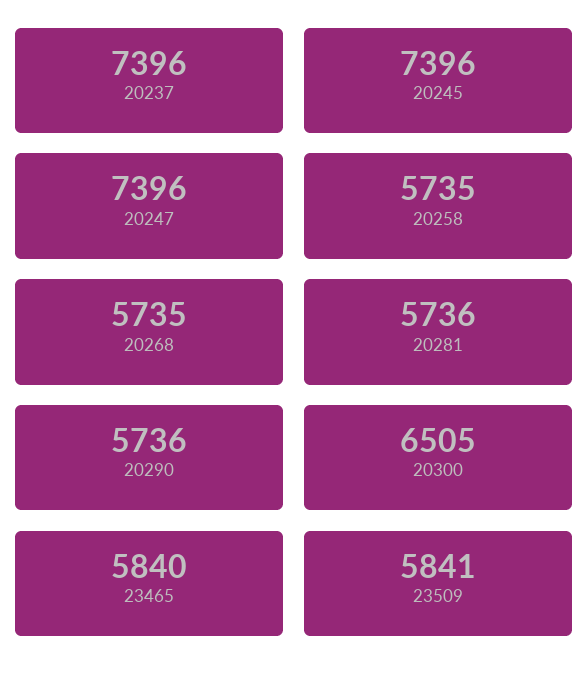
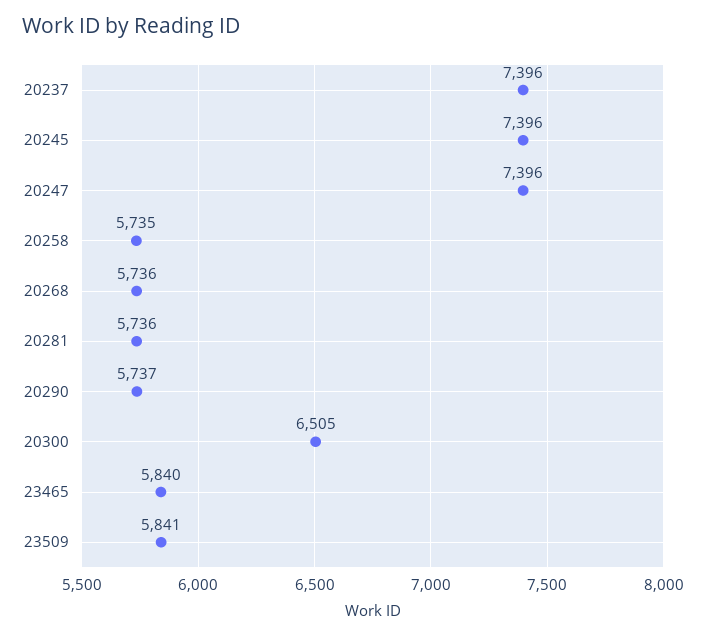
20268: 5735 -> 5736
20290: 5736 -> 5737

